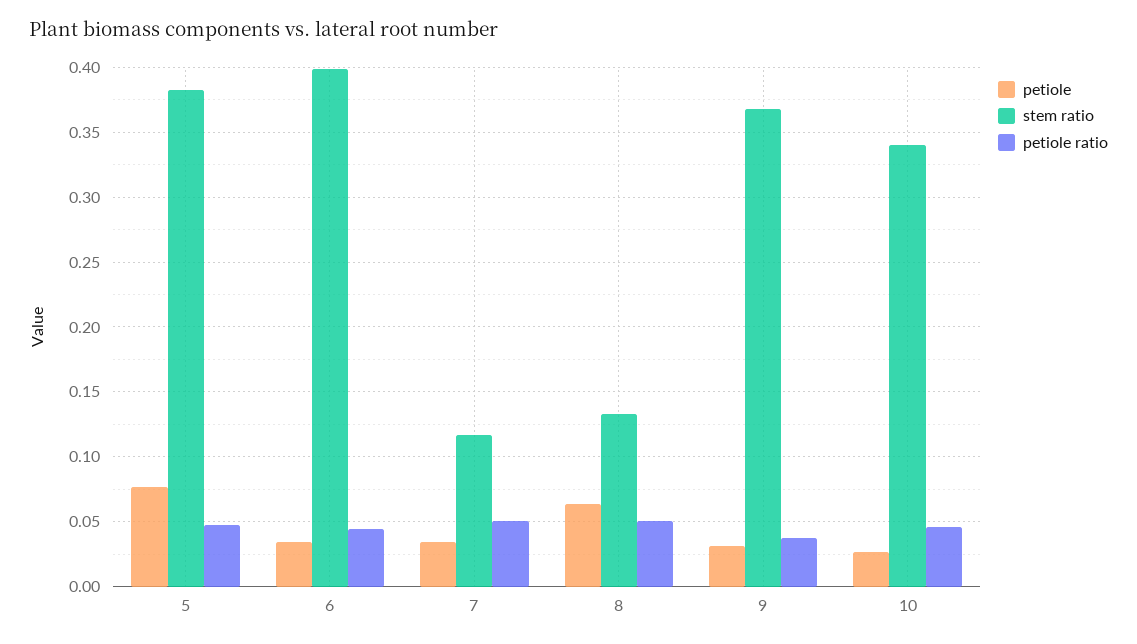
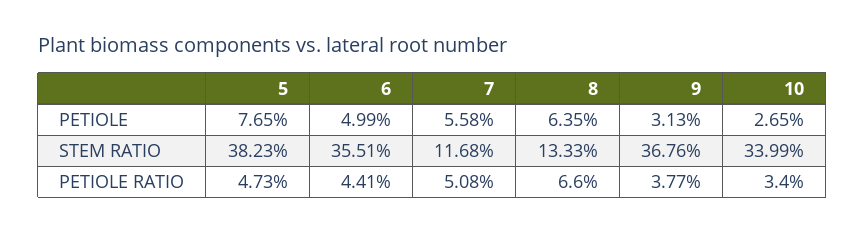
petiole, 6: 0.035 -> 0.0499
stem ratio, 6: 0.4 -> 0.3551
petiole, 7: 0.035 -> 0.0558
petiole ratio, 8: 0.05 -> 0.066
petiole ratio, 10: 0.045 -> 0.034

